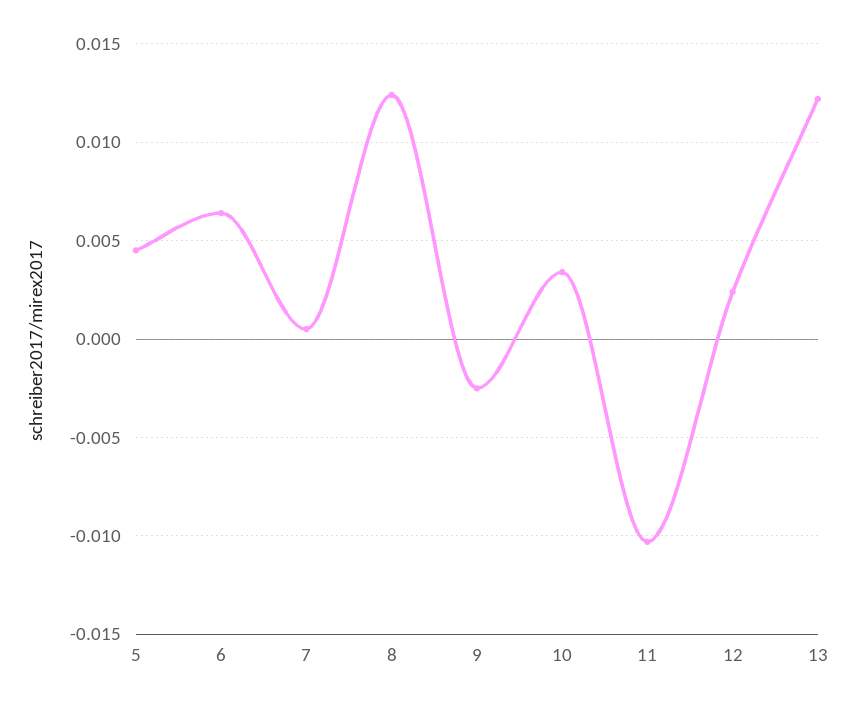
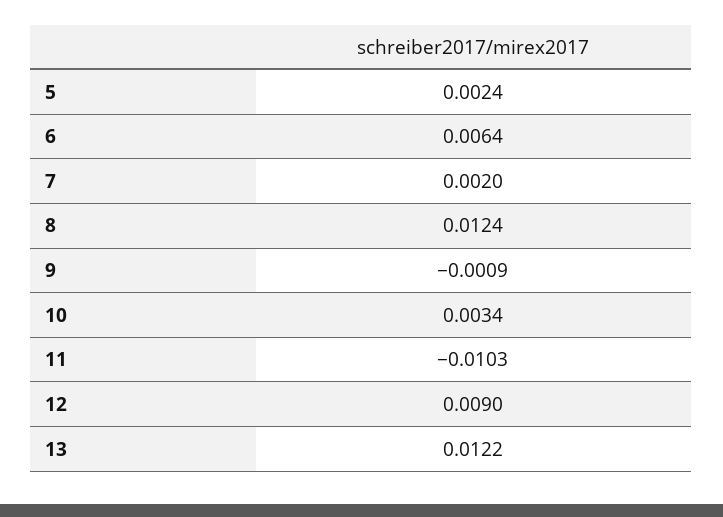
5: 0.0045 -> 0.0024
7: 0.0005 -> 0.002
9: -0.0025 -> -0.0009
12: 0.0025 -> 0.009

